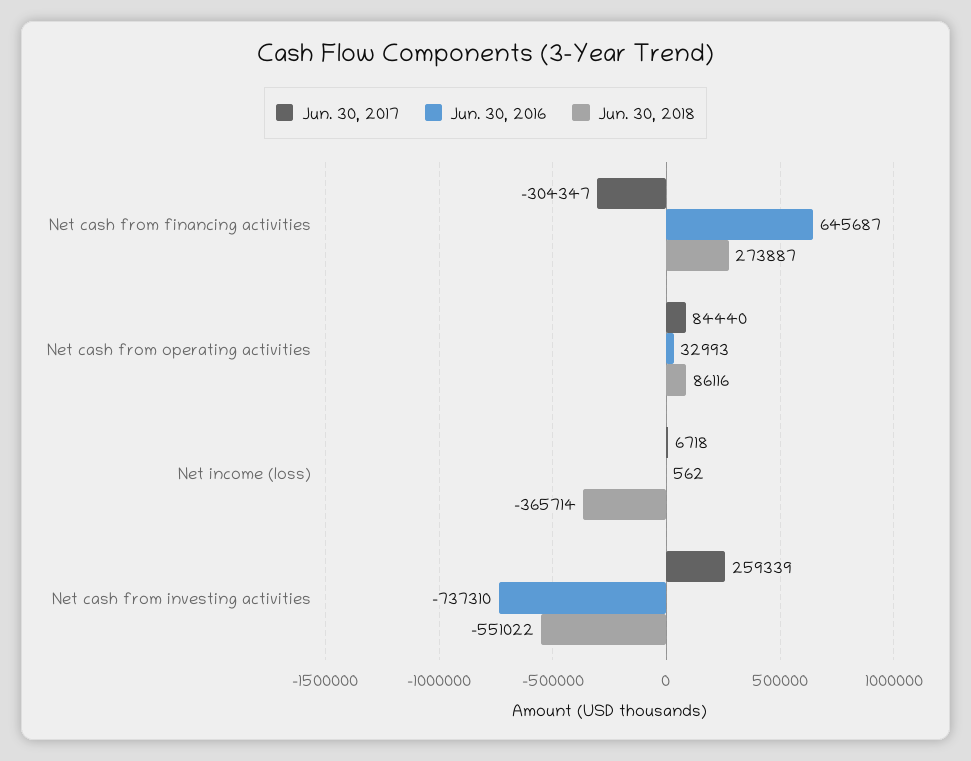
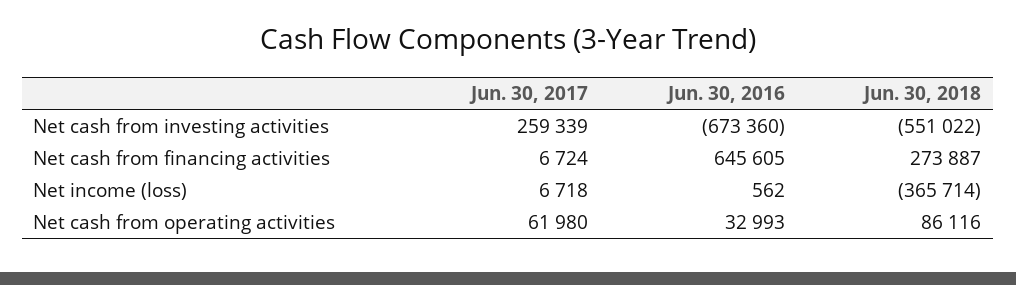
Jun. 30, 2017, Net cash from financing activities: -304347 -> 6724
Jun. 30, 2016, Net cash from financing activities: 645687 -> 645605
Jun. 30, 2017, Net cash from operating activities: 84440 -> 61980
Jun. 30, 2016, Net cash from investing activities: -737310 -> -673360

